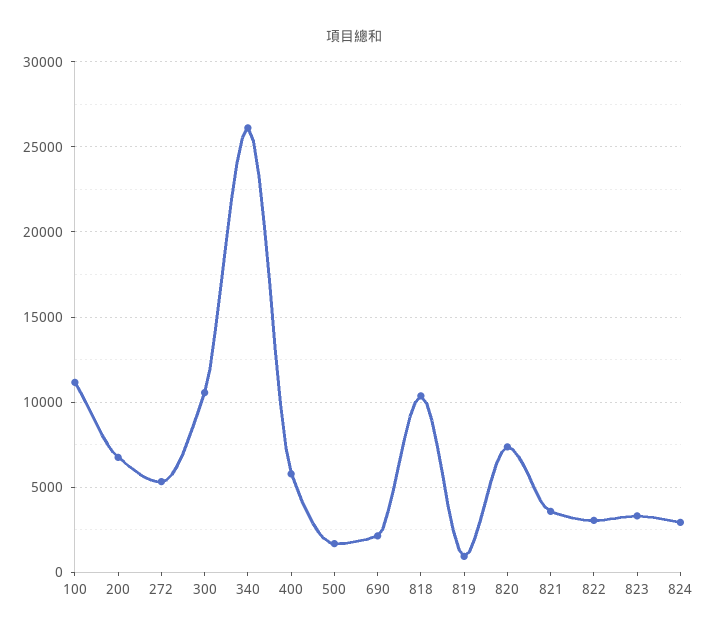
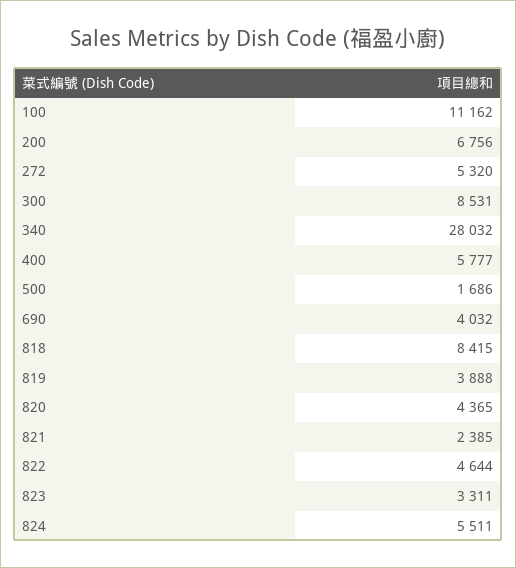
300: 10500 -> 8531
340: 26000 -> 28032
690: 2000 -> 4032
818: 10500 -> 8415
819: 1000 -> 3888
820: 7500 -> 4365
821: 3500 -> 2385
822: 3000 -> 4644
824: 3000 -> 5511

